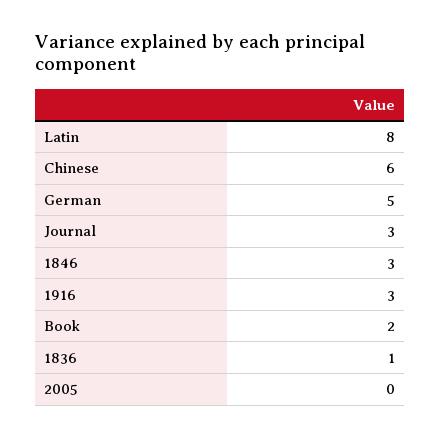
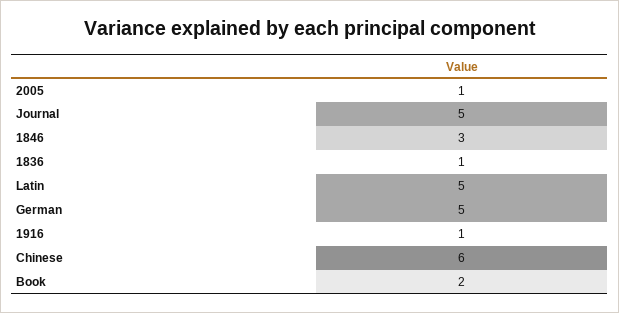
Latin: 8 -> 5
Journal: 3 -> 5
1916: 3 -> 1
2005: 0 -> 1

